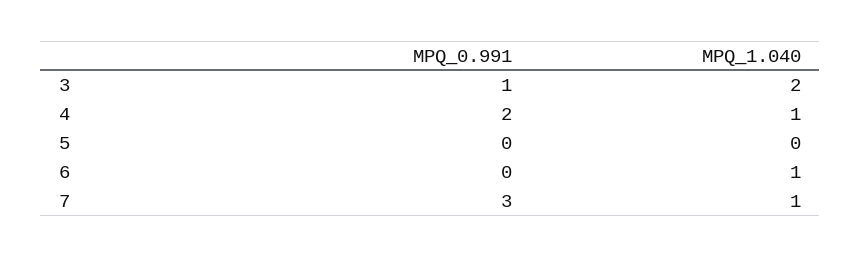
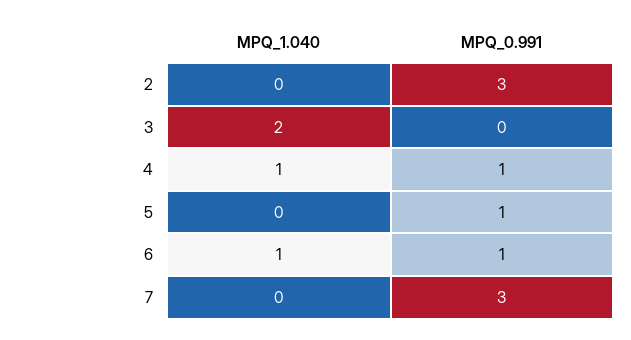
MPQ_0.991, 3: 1 -> 0
MPQ_0.991, 4: 2 -> 1
MPQ_0.991, 5: 0 -> 1
MPQ_0.991, 6: 0 -> 1
MPQ_1.040, 7: 1 -> 0
MPQ_1.040, 2: none -> 0
MPQ_0.991, 2: none -> 3

